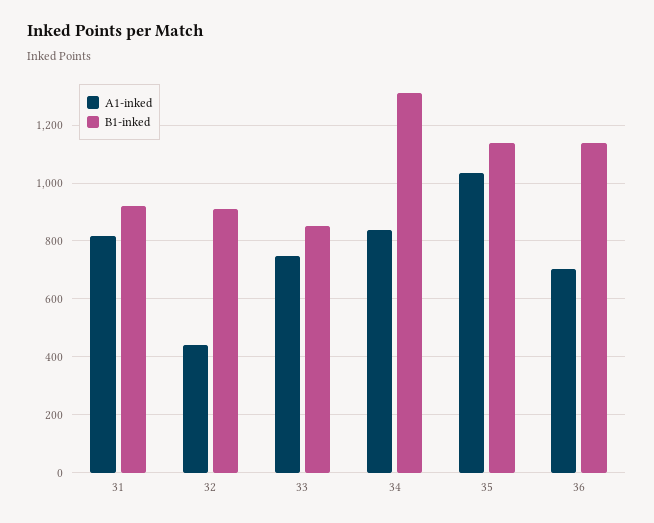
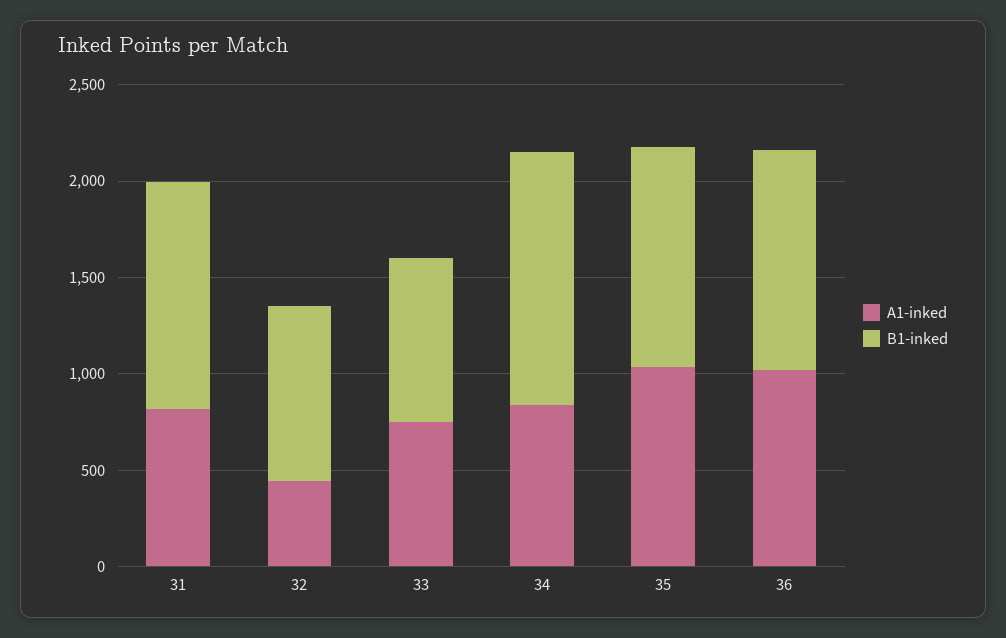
B1-inked, 31: 925 -> 1200
A1-inked, 36: 700 -> 1000

